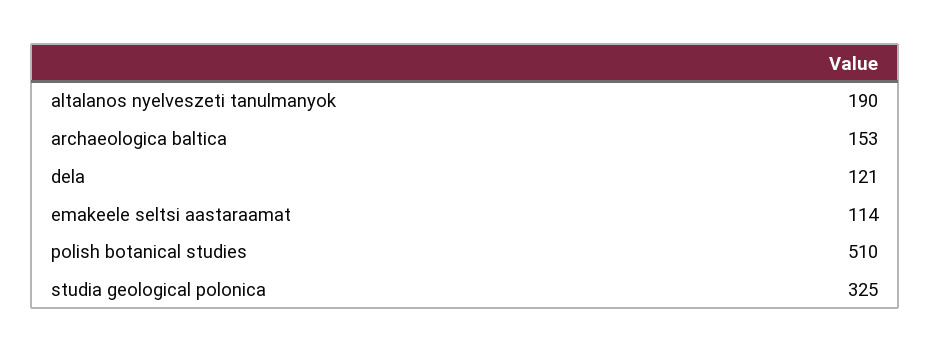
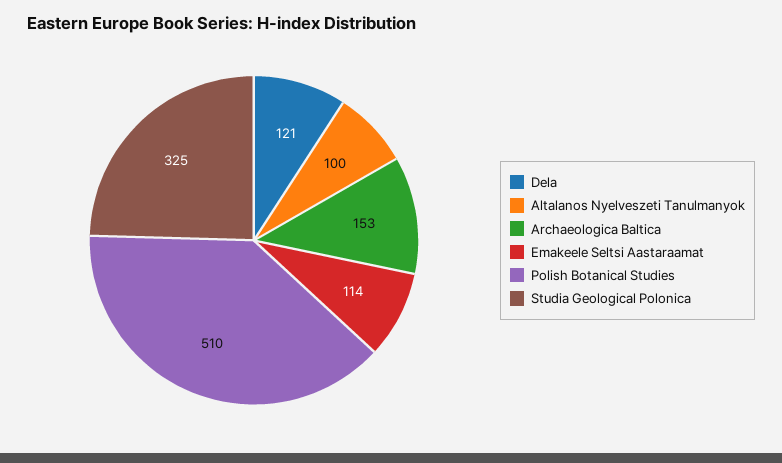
altalanos nyelveszeti tanulmanyok: 190 -> 100

